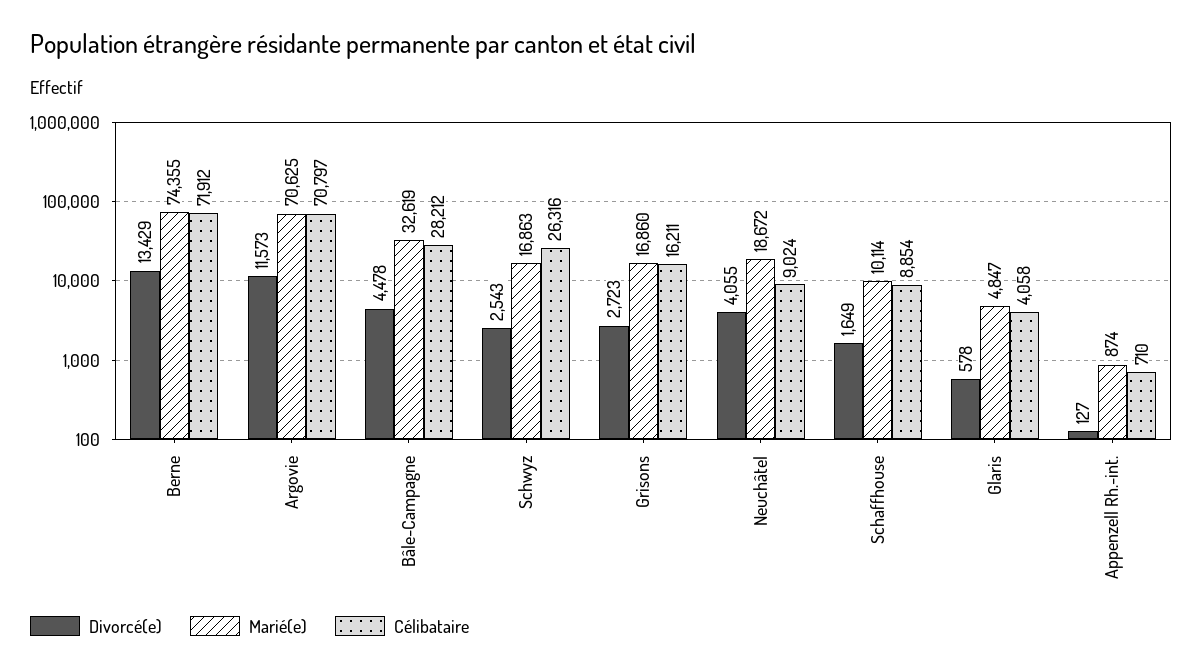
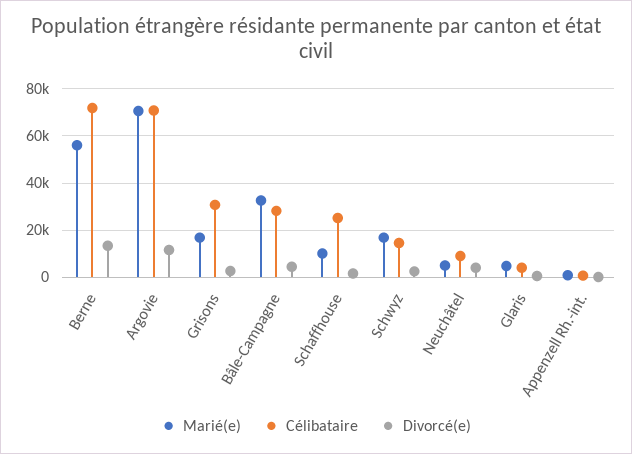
Marié(e), Berne: 74355 -> 55000
Célibataire, Schwyz: 26316 -> 15000
Célibataire, Grisons: 16211 -> 30000
Marié(e), Neuchâtel: 18672 -> 5000
Célibataire, Schaffhouse: 8854 -> 25000

